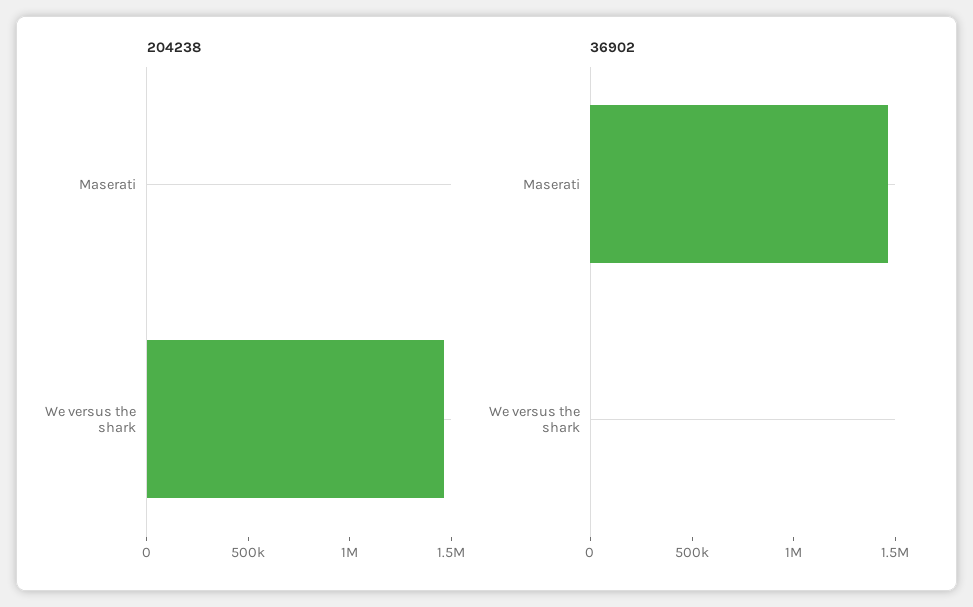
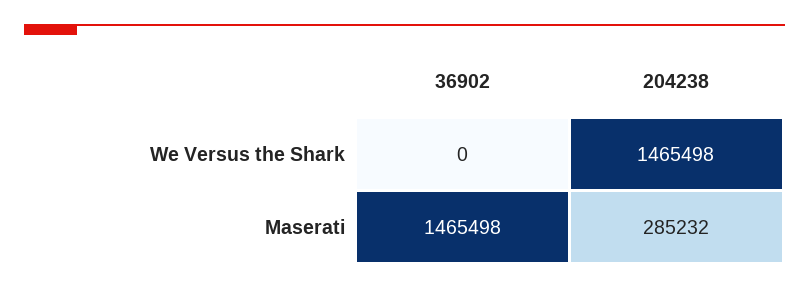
204238, Maserati: 0 -> 285232

